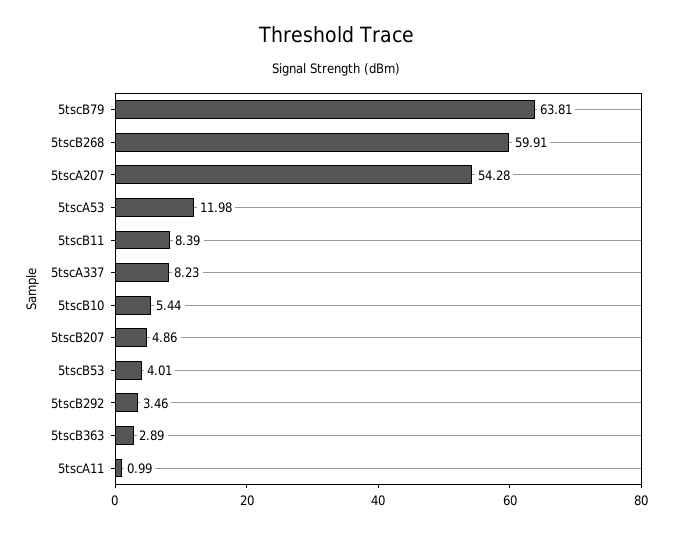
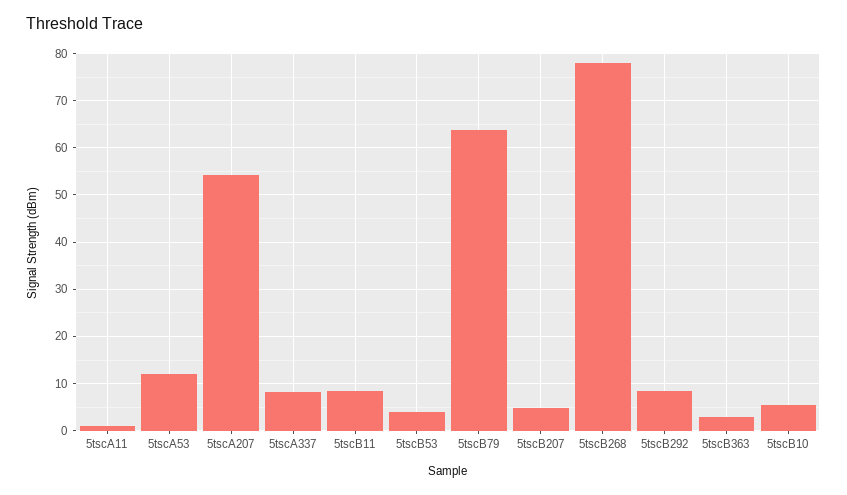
5tscB268: 59.91 -> 78
5tscB292: 3.46 -> 8

